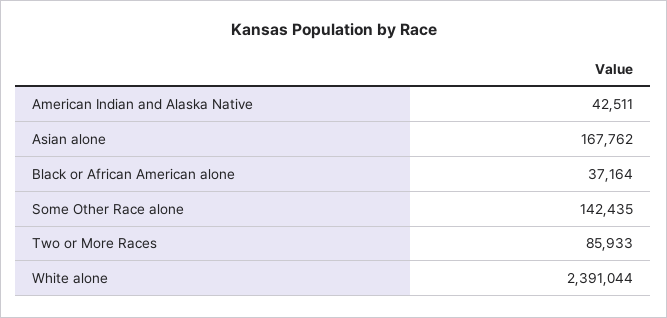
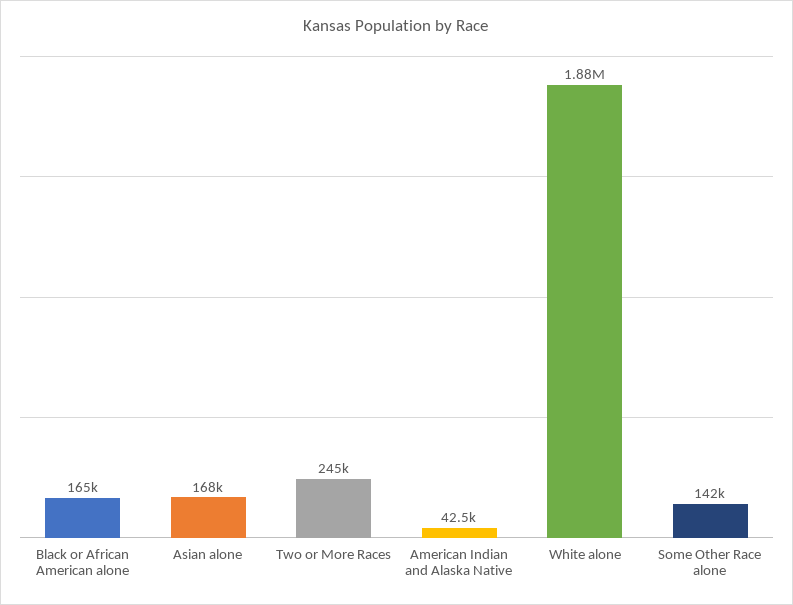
Black or African American alone: 37164 -> 165000
Two or More Races: 85933 -> 245000
White alone: 2391044 -> 1880000

